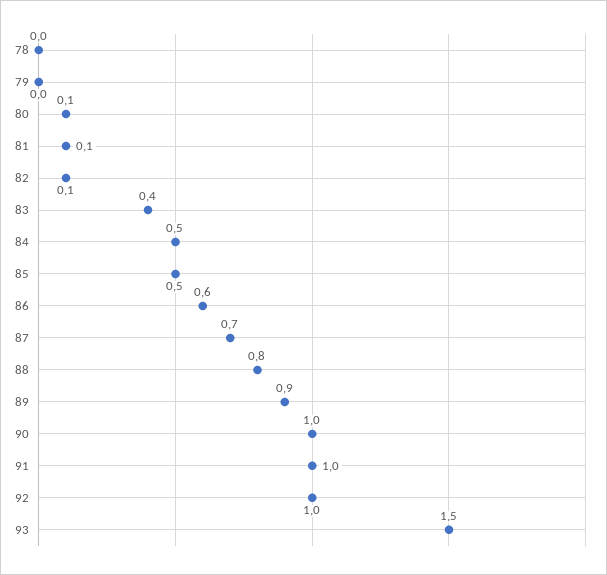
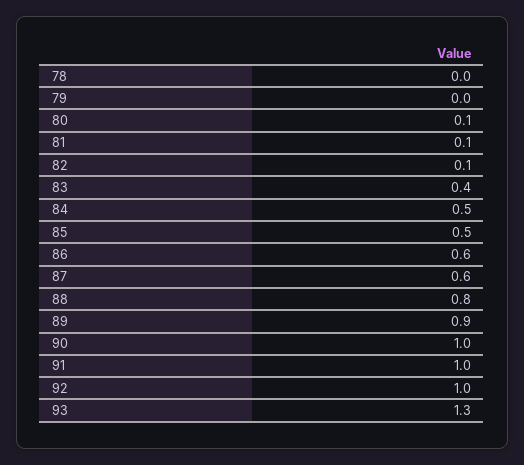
87: 0.7 -> 0.6
93: 1.5 -> 1.3

